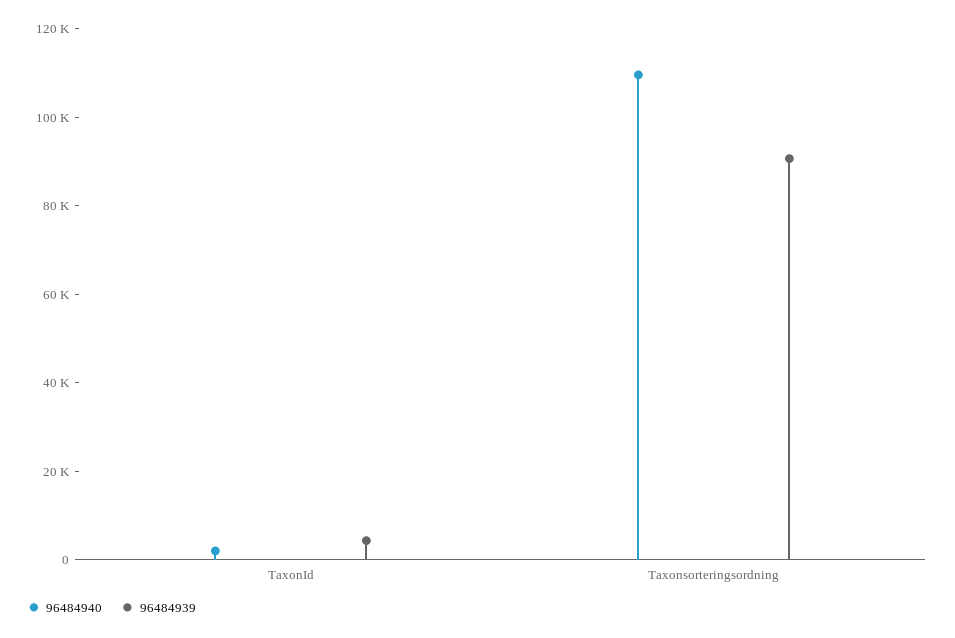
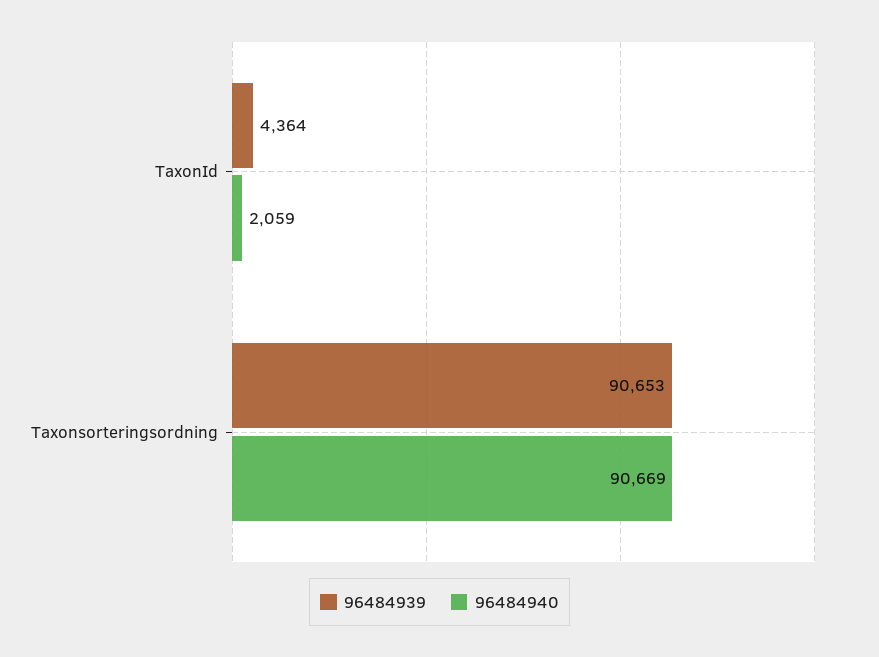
96484940, Taxonsorteringsordning: 110000 -> 90669

